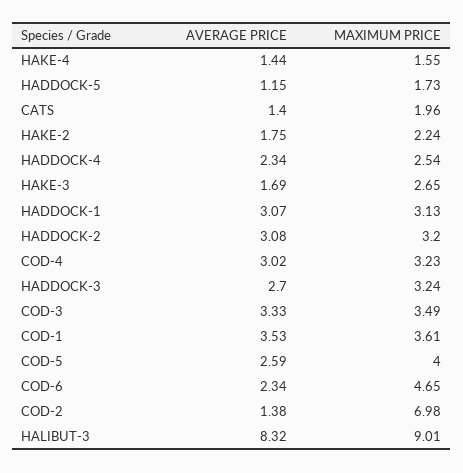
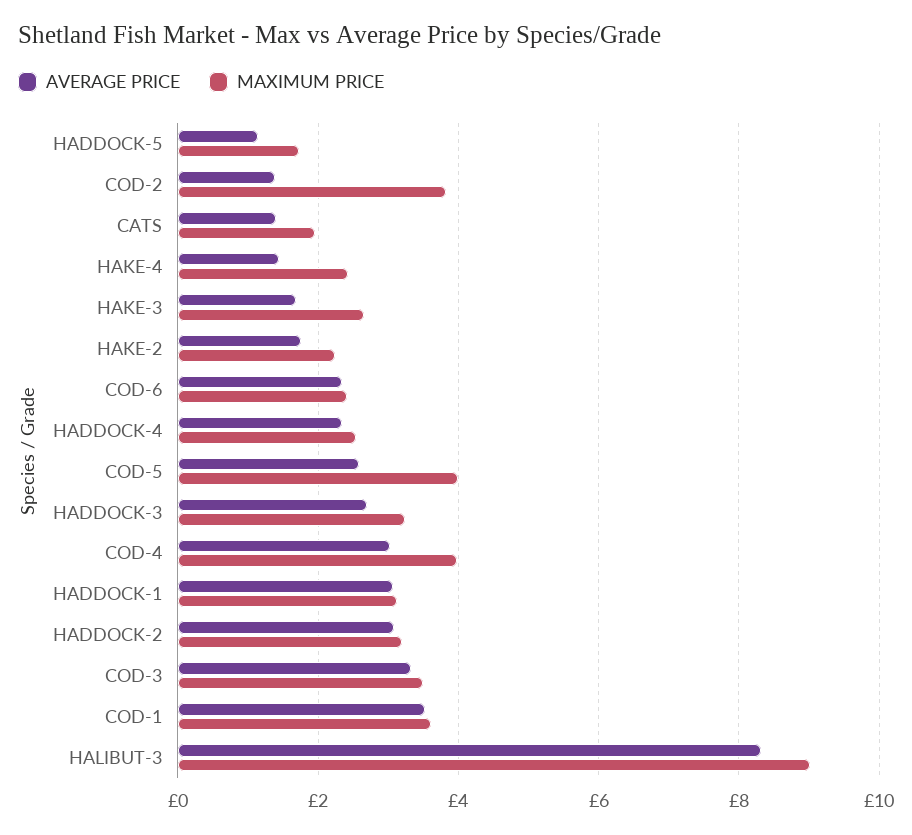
MAXIMUM PRICE, HAKE-4: 1.55 -> 2.4
MAXIMUM PRICE, COD-4: 3.23 -> 4
MAXIMUM PRICE, COD-6: 4.65 -> 2.4
MAXIMUM PRICE, COD-2: 6.98 -> 3.8

